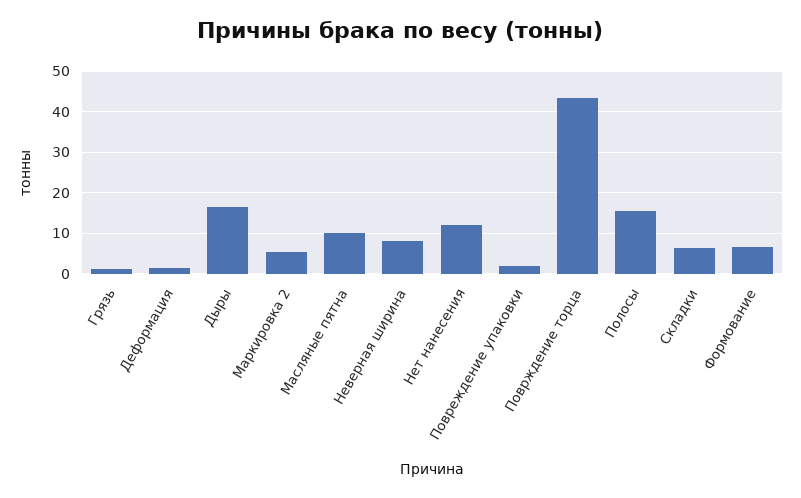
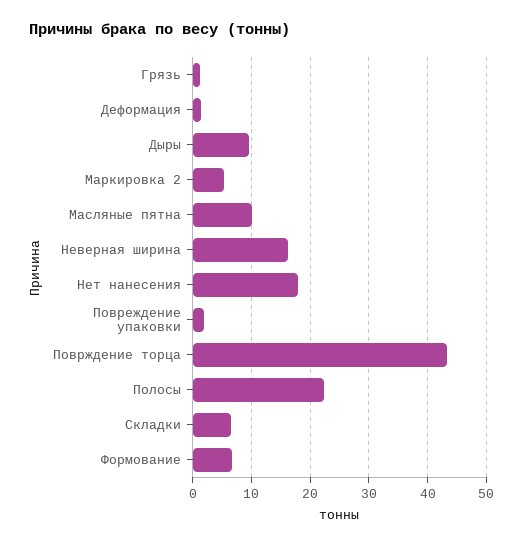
Дыры: 16 -> 10
Неверная ширина: 8 -> 16
Нет нанесения: 12 -> 18
Полосы: 16 -> 22

